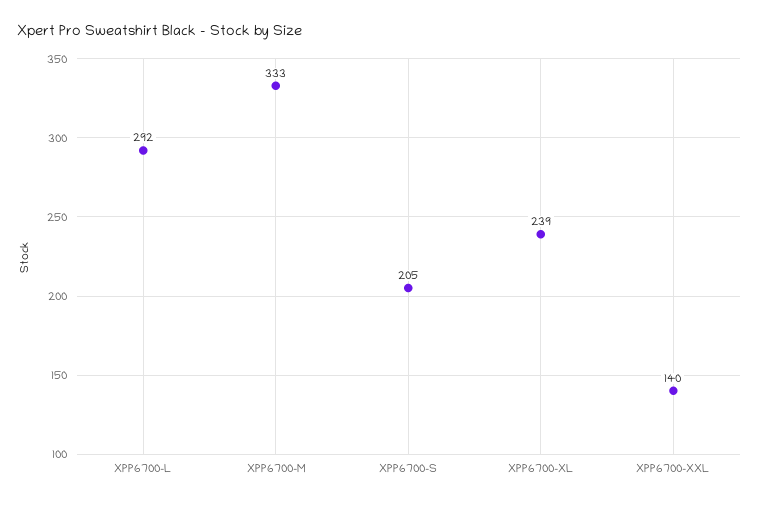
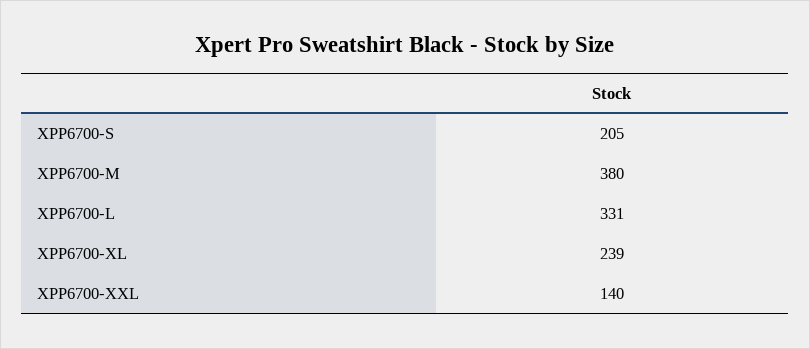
XPP6700-L: 292 -> 331
XPP6700-M: 333 -> 380

